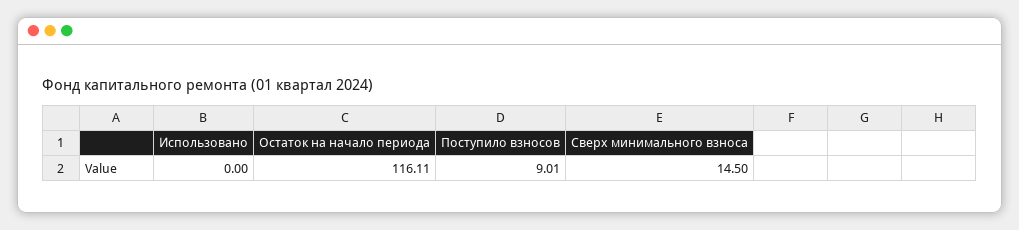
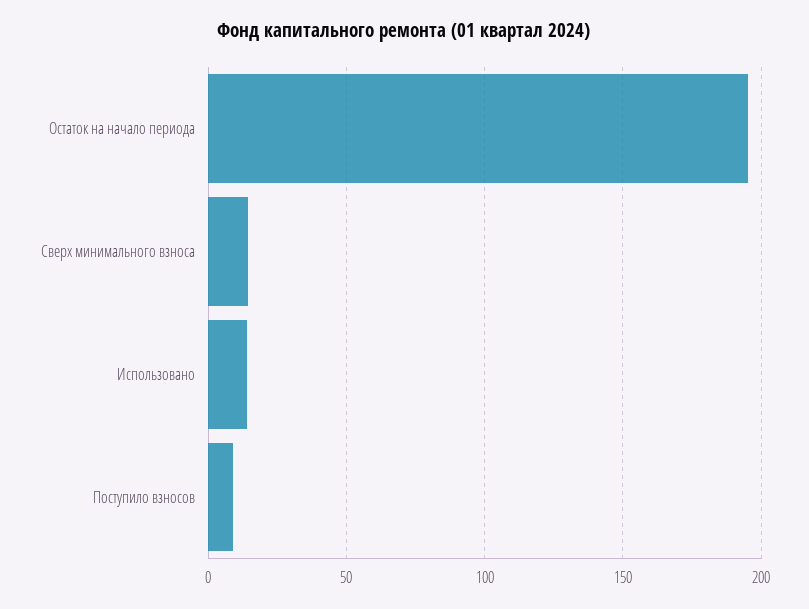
Использовано: 0 -> 15
Остаток на начало периода: 116.11 -> 195

